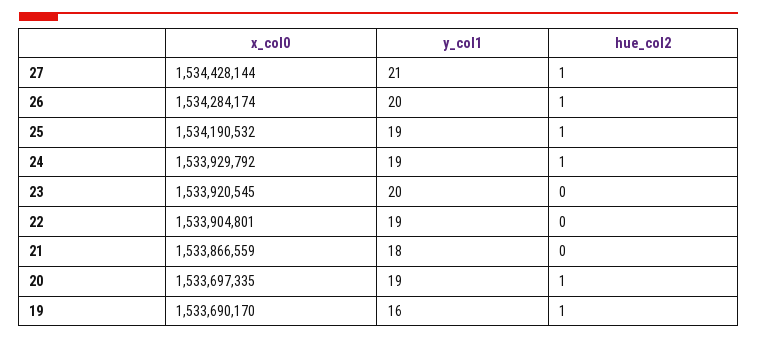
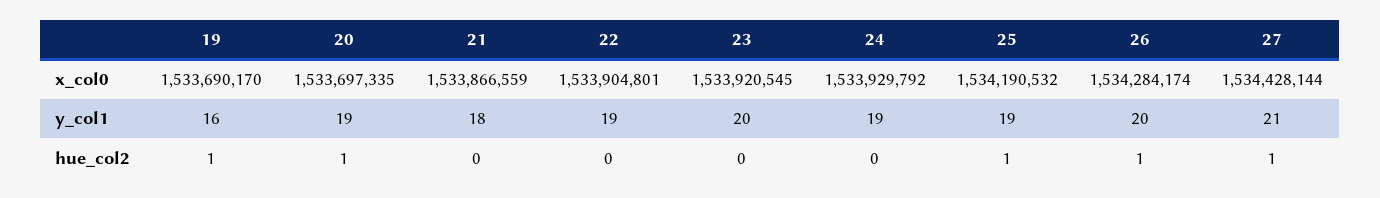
hue_col2, 24: 1 -> 0

